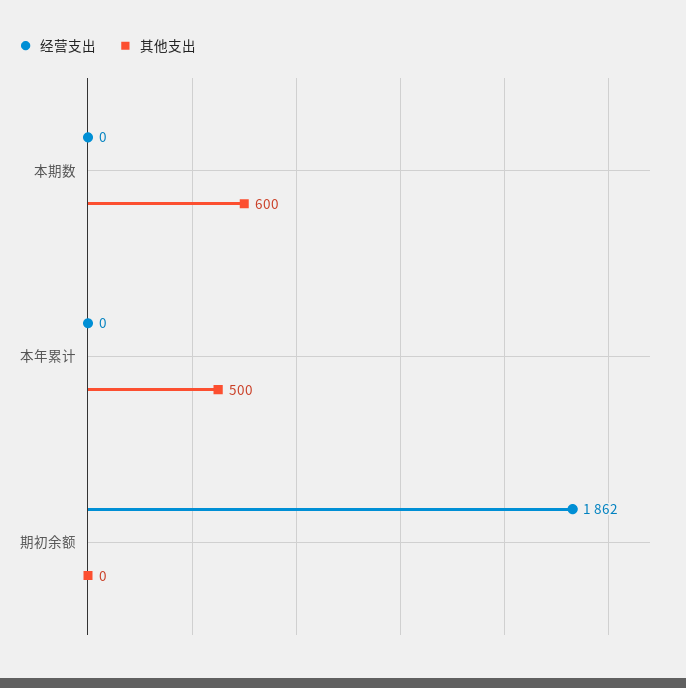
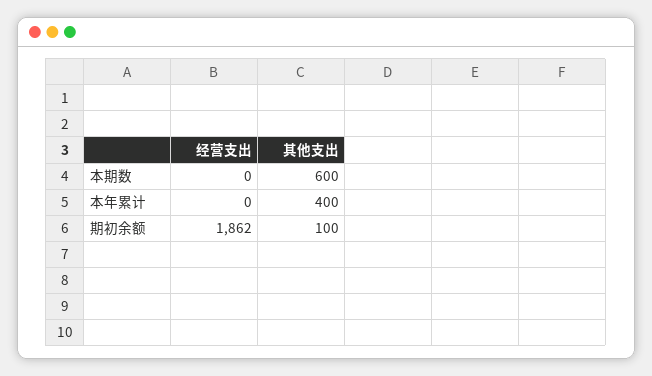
其他支出, 本年累计: 500 -> 400
其他支出, 期初余额: 0 -> 100

